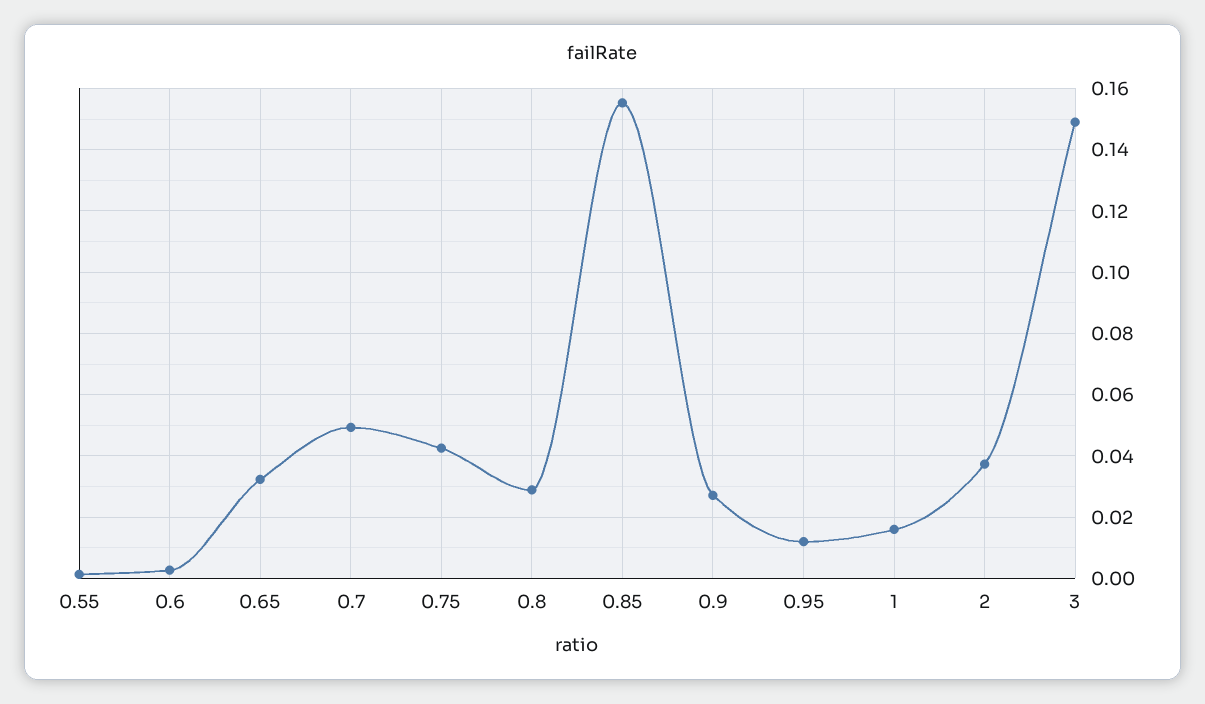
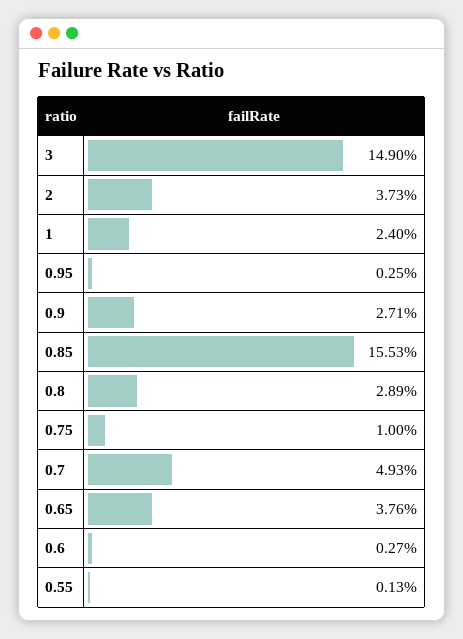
0.65: 0.032 -> 0.0376
0.75: 0.042 -> 0.01
0.95: 0.012 -> 0.0025
1: 0.016 -> 0.024

